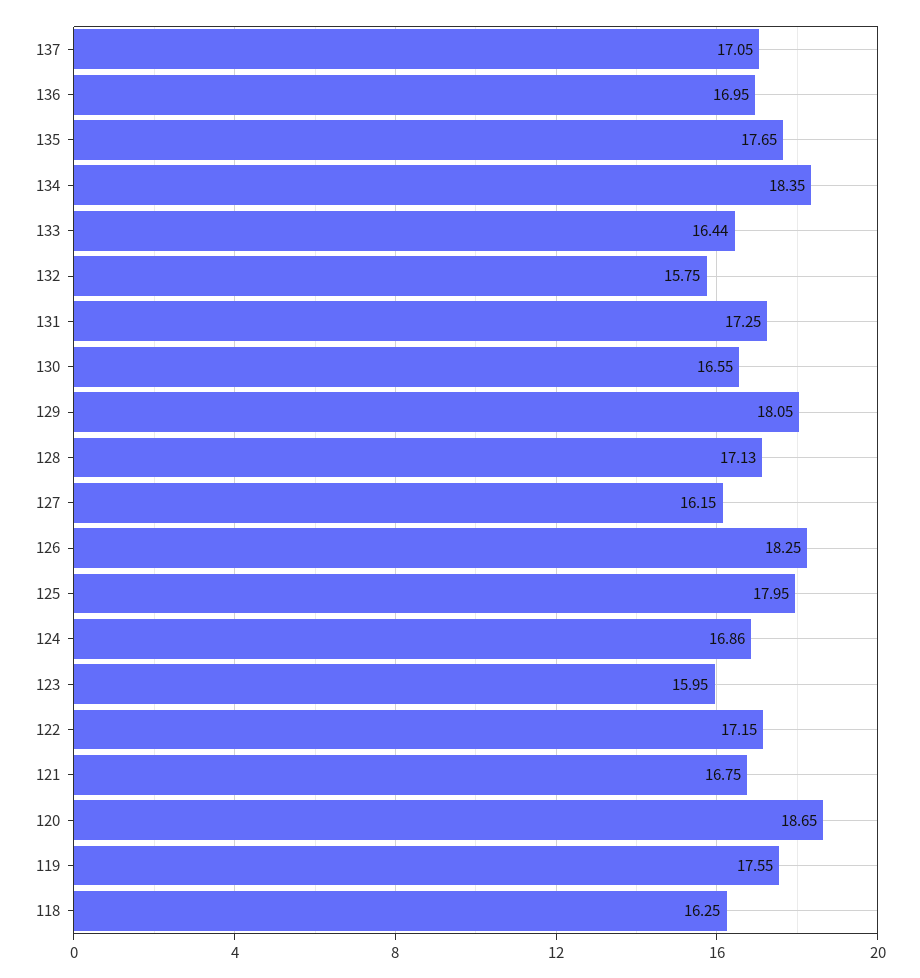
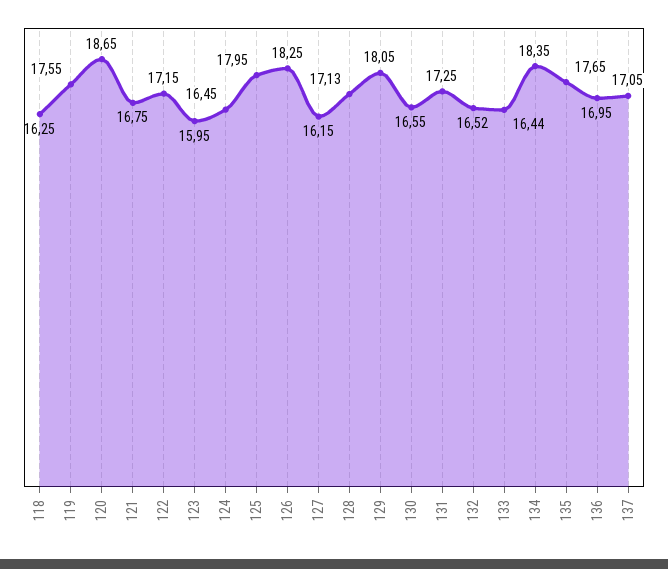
132: 15.75 -> 16.52
124: 16.86 -> 16.45

